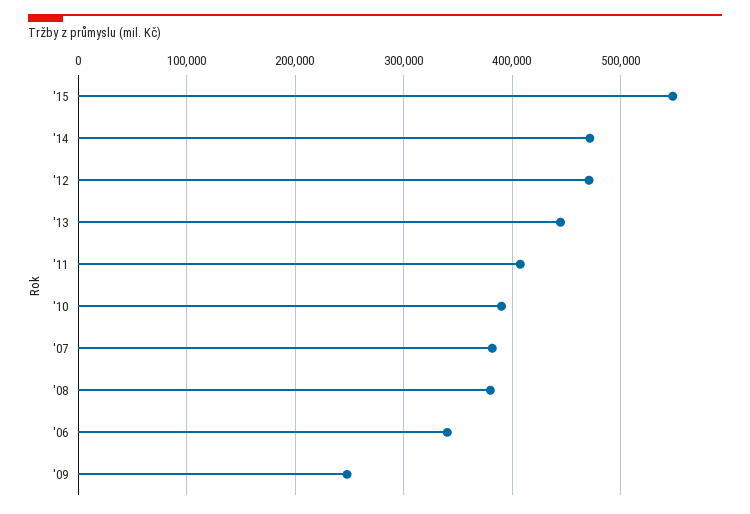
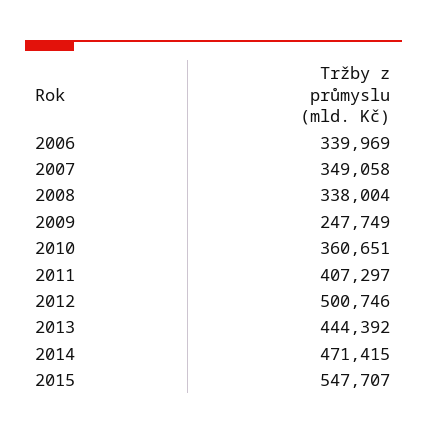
'12: 470000 -> 500746
'10: 390000 -> 360651
'07: 380000 -> 349058
'08: 380000 -> 338004

